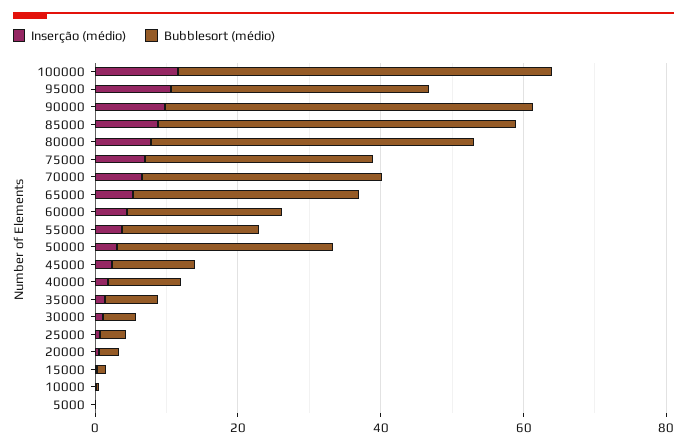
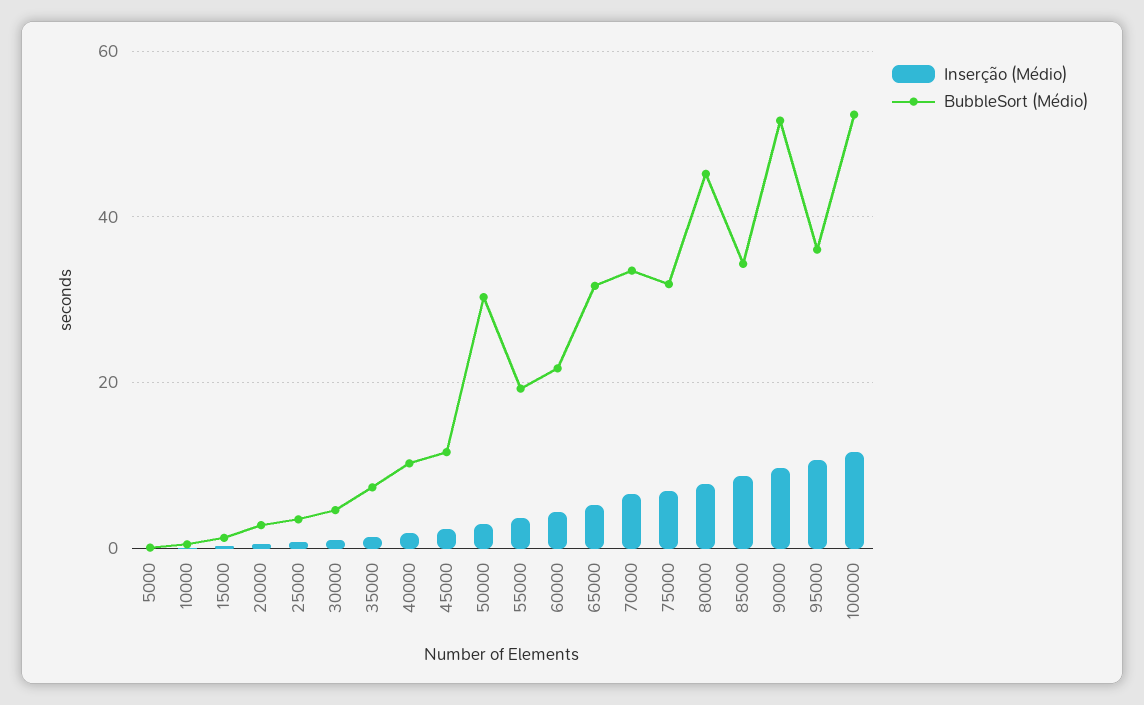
Bubblesort (médio), 85000: 50 -> 34

